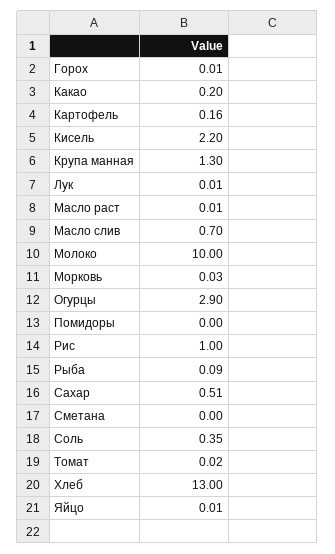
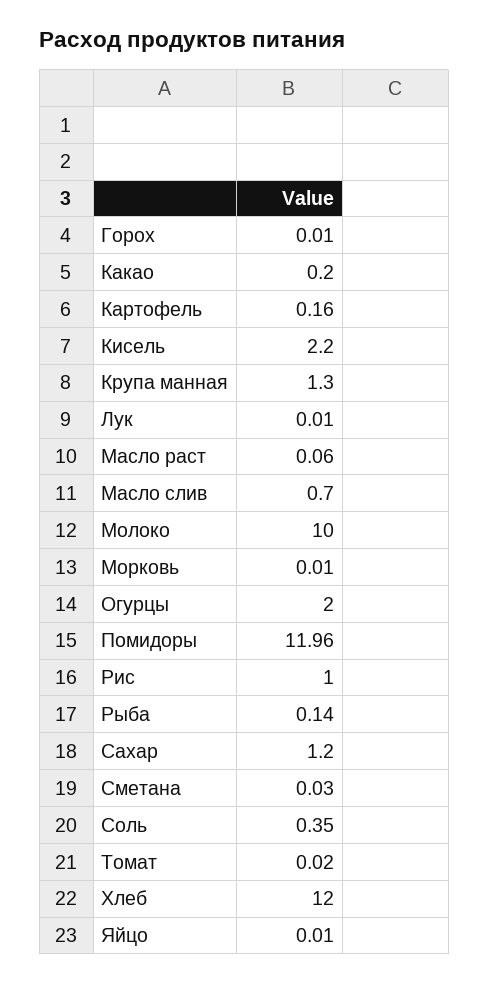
Масло раст: 0.01 -> 0.06
Морковь: 0.03 -> 0.01
Огурцы: 2.9 -> 2
Помидоры: 0 -> 11.96
Рыба: 0.09 -> 0.14
Сахар: 0.51 -> 1.2
Сметана: 0 -> 0.03
Хлеб: 13 -> 12

